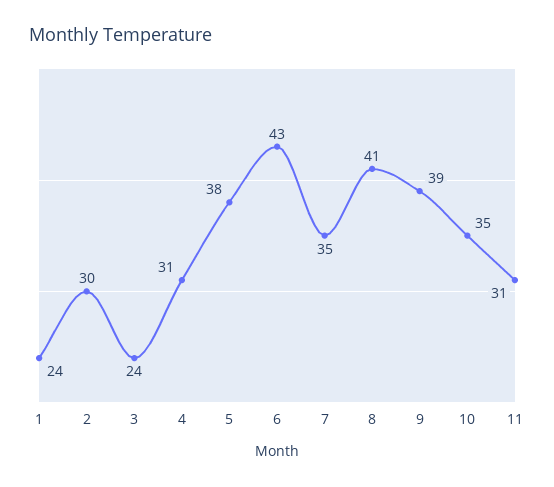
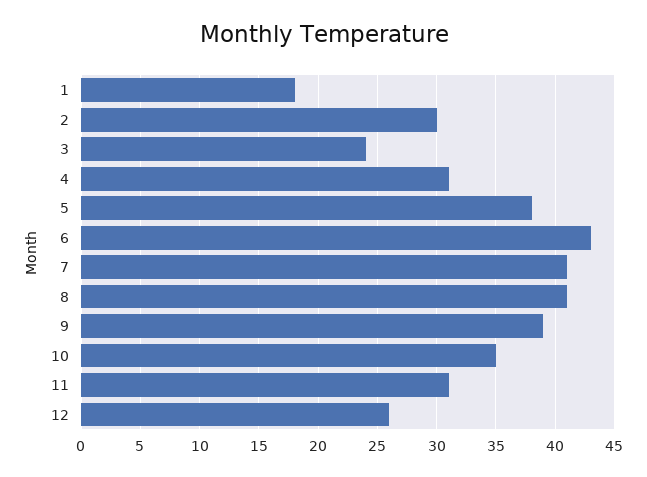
1: 24 -> 18
7: 35 -> 41
12: none -> 26

